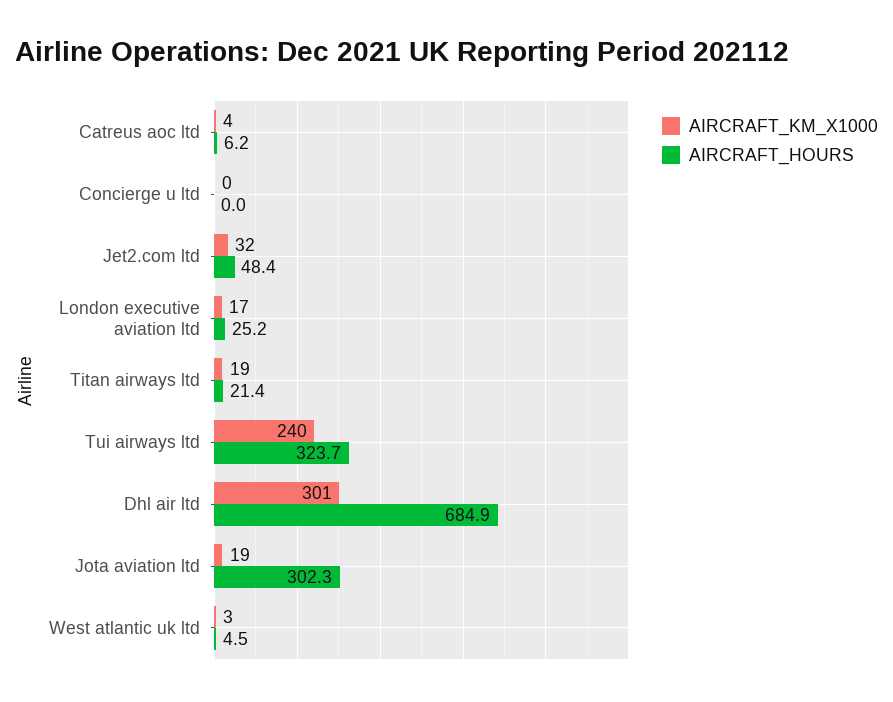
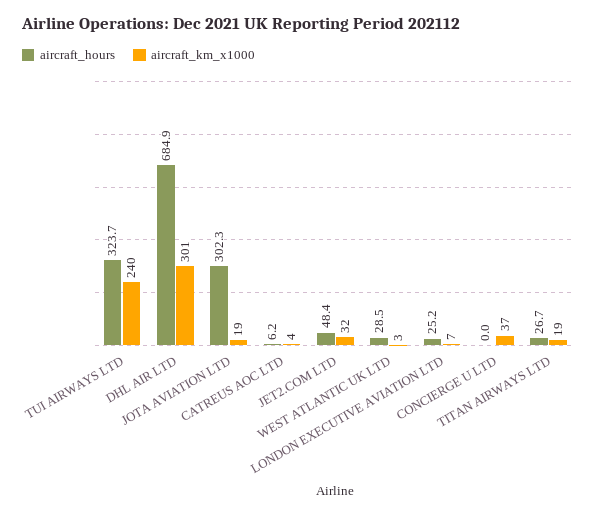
AIRCRAFT_KM_X1000, Concierge u ltd: 0 -> 37
AIRCRAFT_KM_X1000, London executive aviation ltd: 17 -> 7
AIRCRAFT_HOURS, Titan airways ltd: 21.4 -> 26.7
AIRCRAFT_HOURS, West atlantic uk ltd: 4.5 -> 28.5

